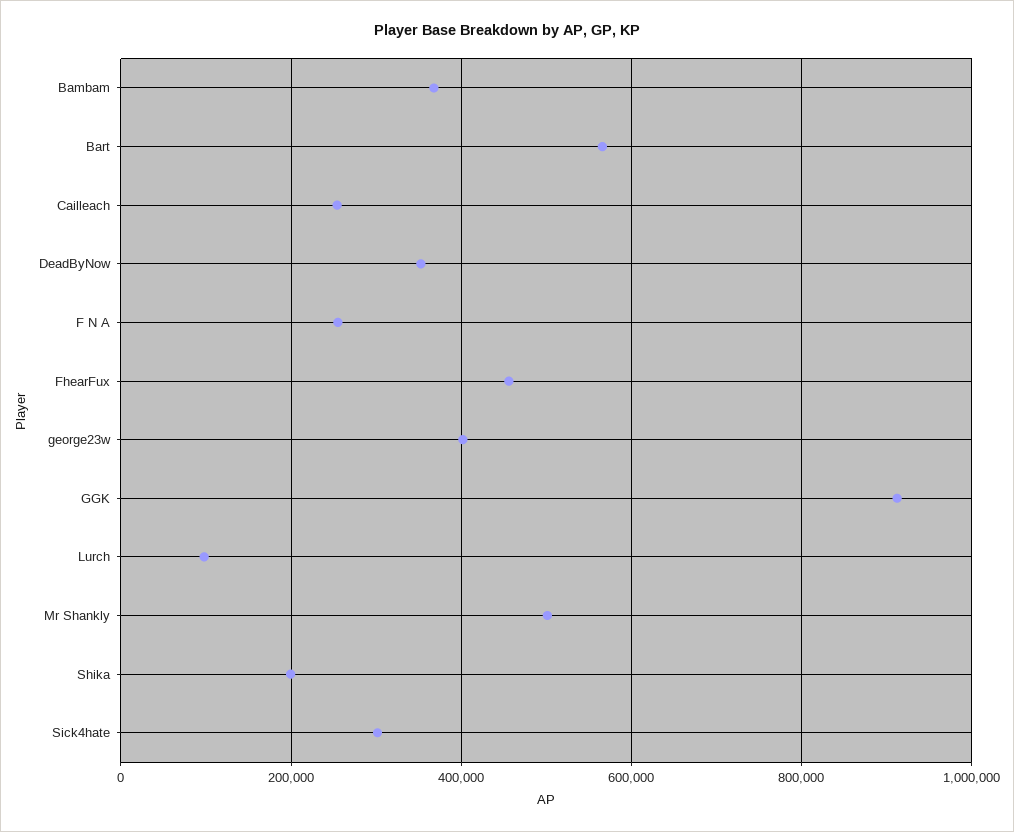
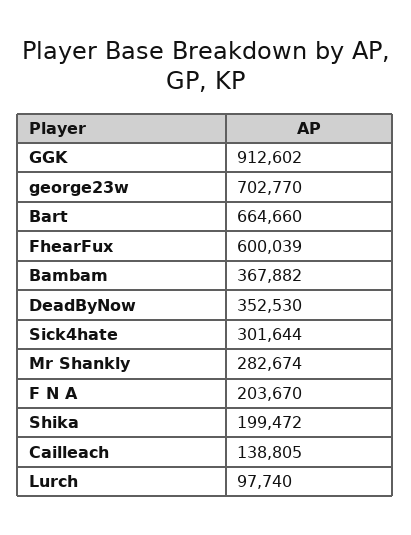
Bart: 560000 -> 664660
Cailleach: 260000 -> 138805
F N A: 260000 -> 203670
FhearFux: 460000 -> 600039
george23w: 400000 -> 702770
Mr Shankly: 500000 -> 282674

